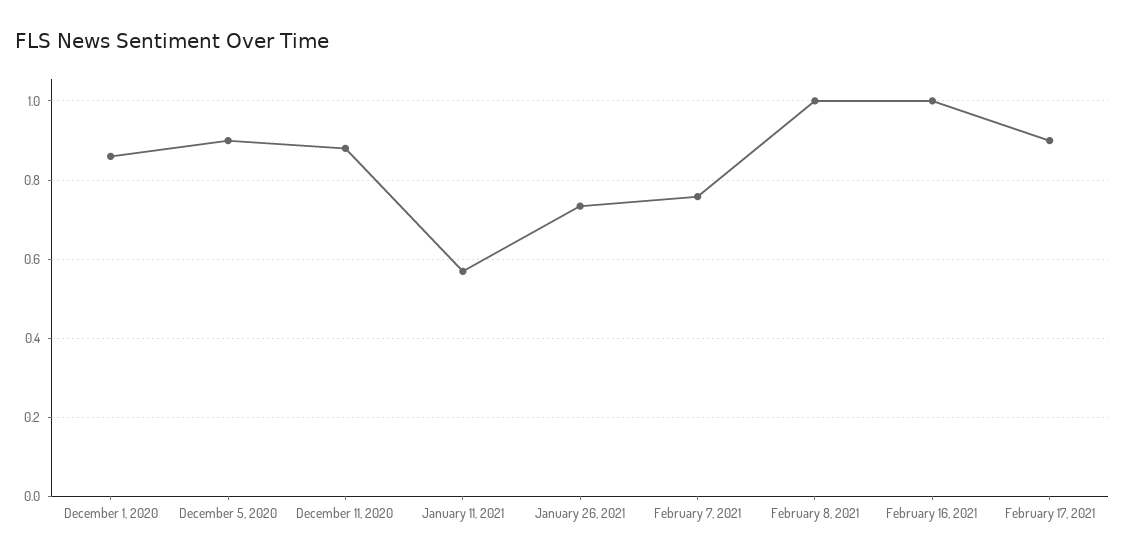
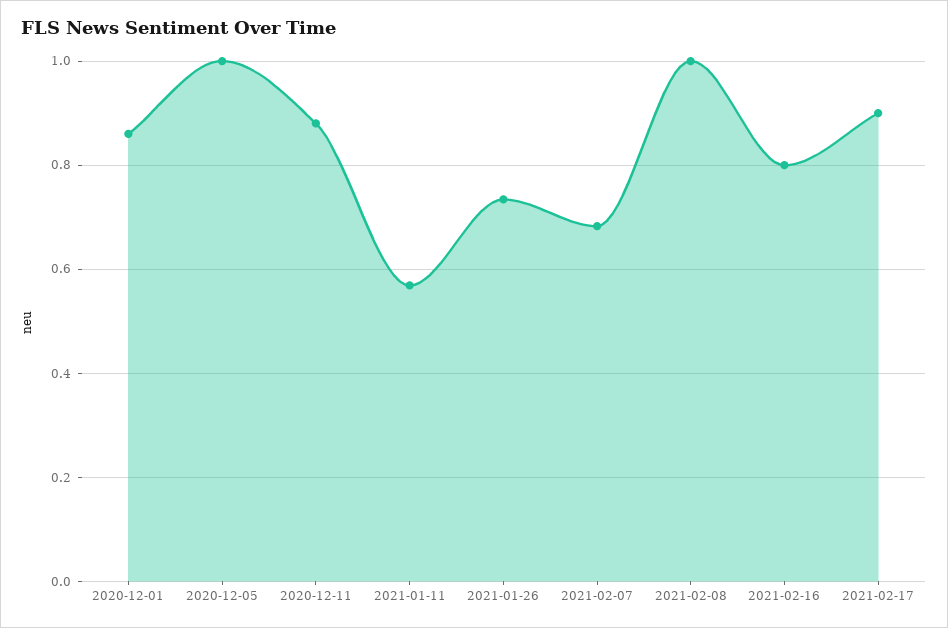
December 5, 2020: 0.9 -> 1
February 7, 2021: 0.76 -> 0.68
February 16, 2021: 1 -> 0.8

